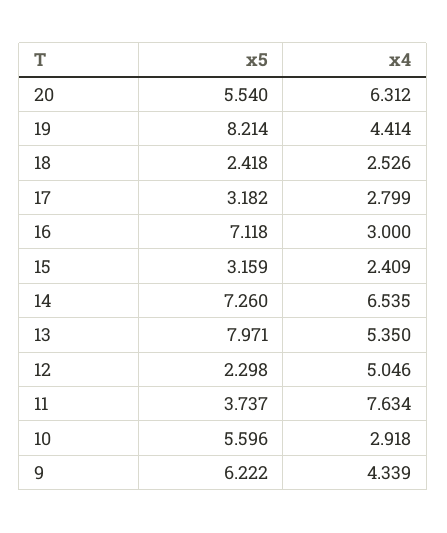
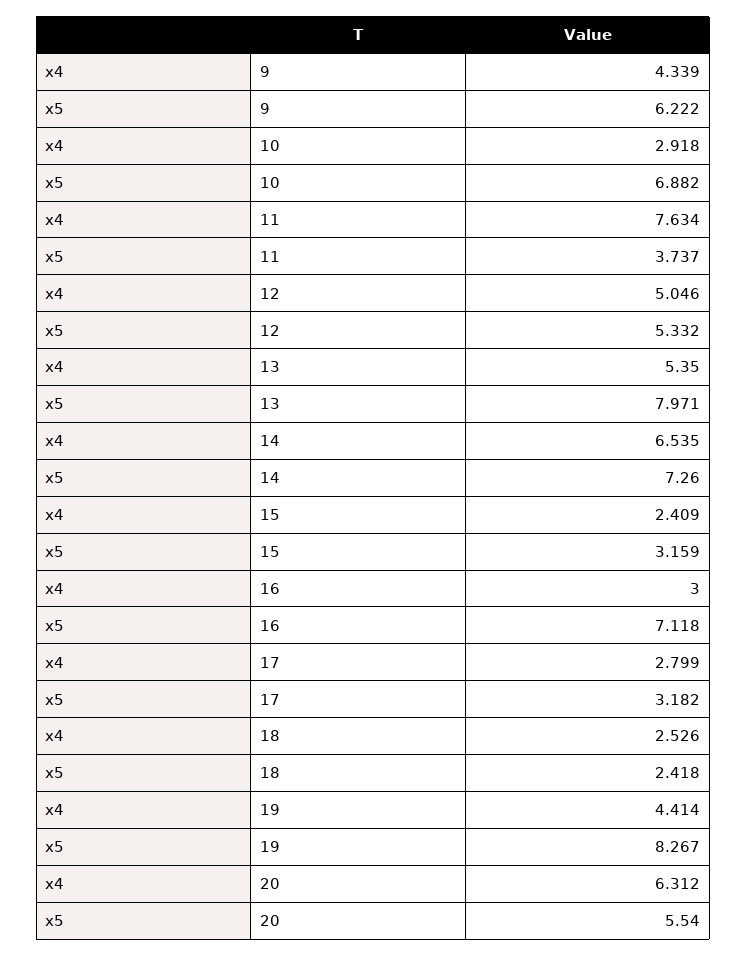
x5, 19: 8.214 -> 8.267
x5, 12: 2.298 -> 5.332
x5, 10: 5.596 -> 6.882

